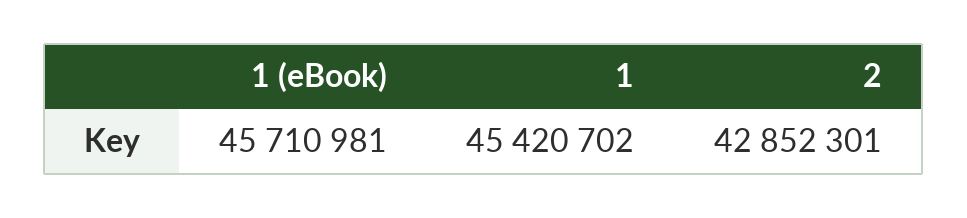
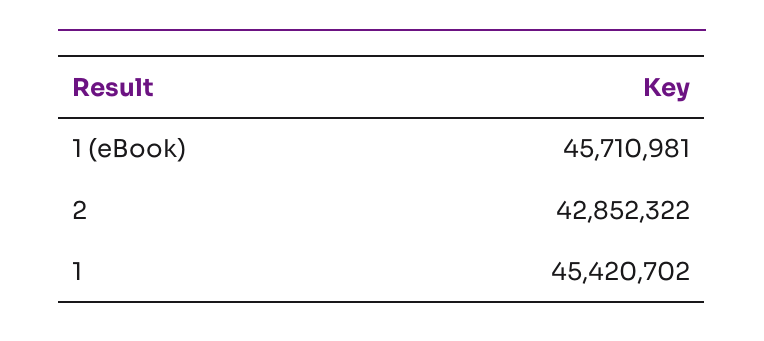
2: 42852301 -> 42852322

